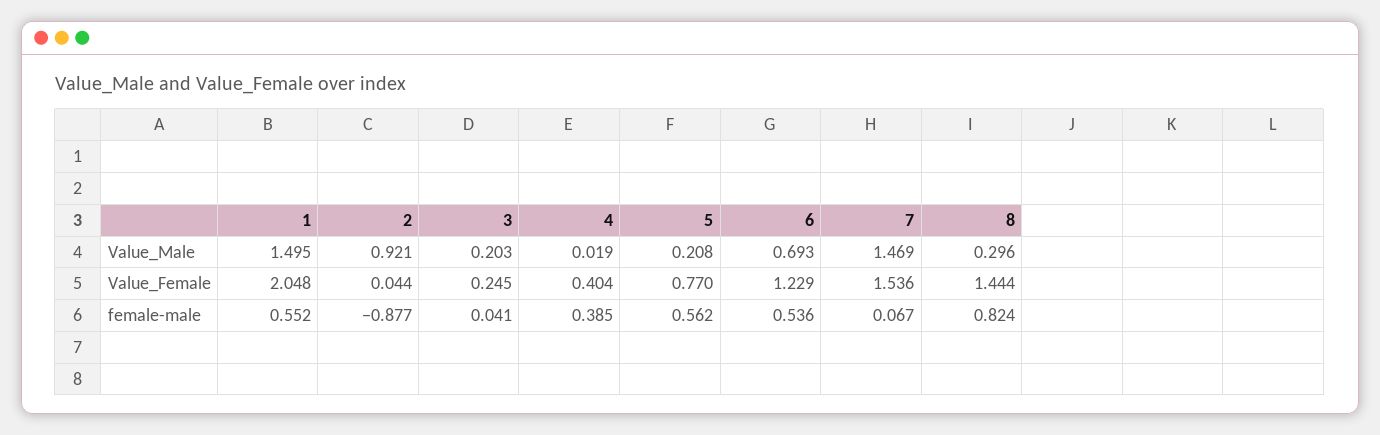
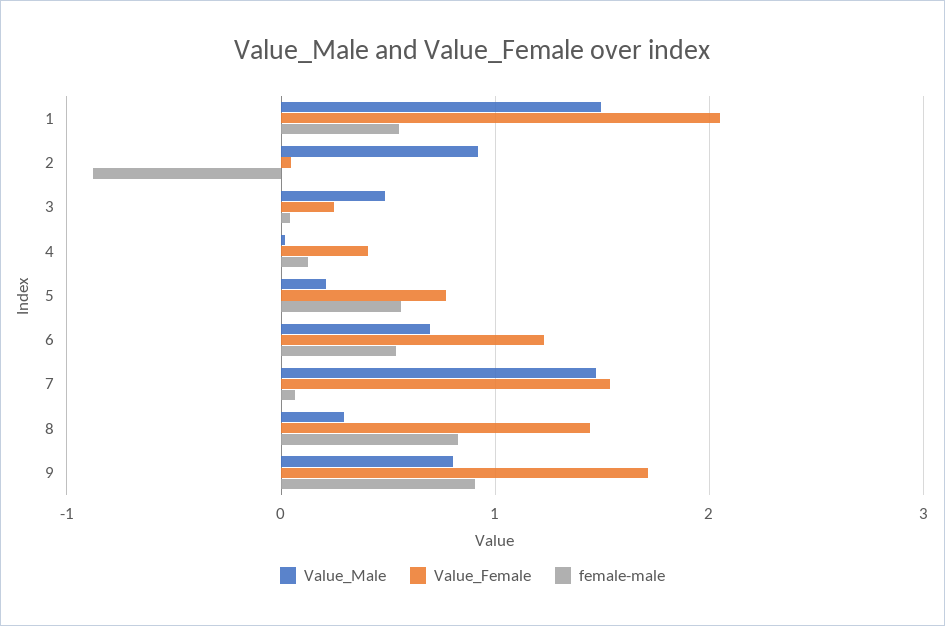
Value_Male, 3: 0.203 -> 0.5
female-male, 4: 0.385 -> 0.1
Value_Male, 9: none -> 0.8
Value_Female, 9: none -> 1.7
female-male, 9: none -> 0.9

